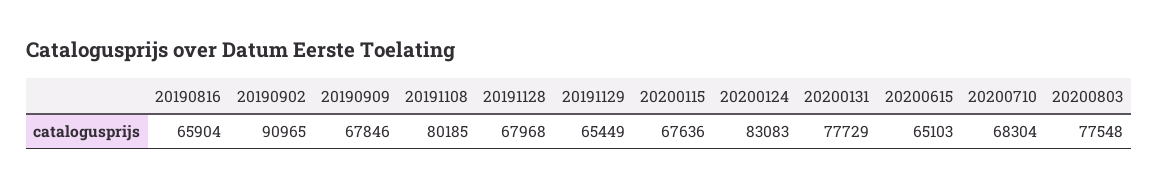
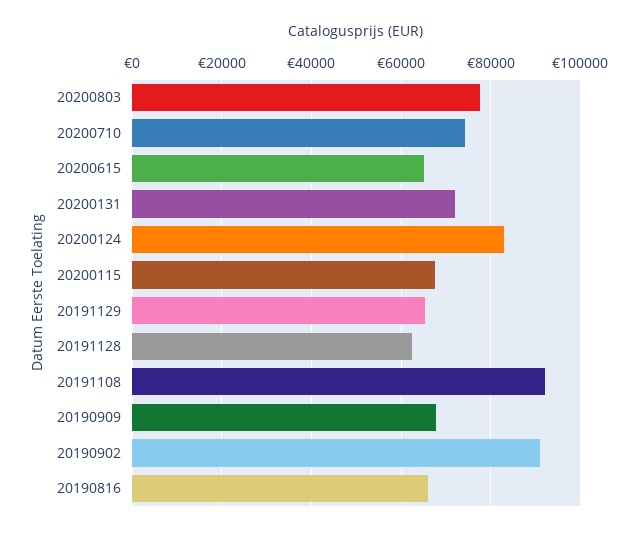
20191108: 80185 -> 92000
20191128: 67968 -> 62000
20200131: 77729 -> 72000
20200710: 68304 -> 74000

